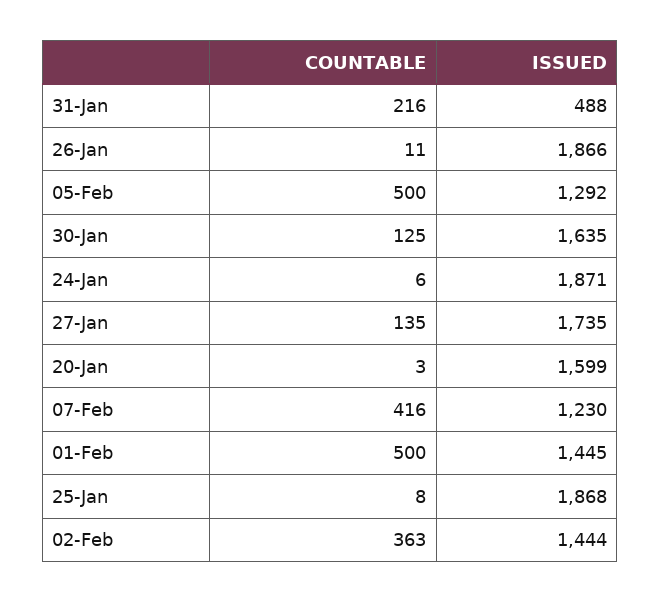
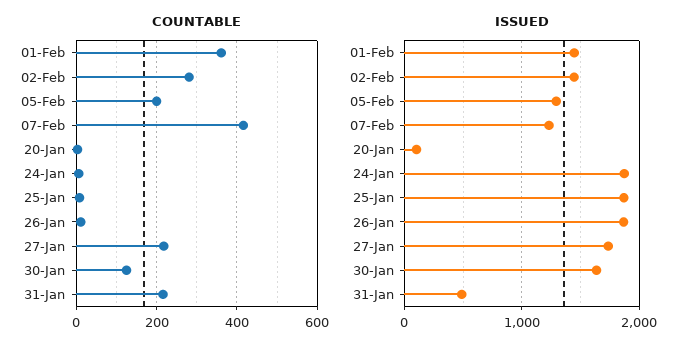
COUNTABLE, 05-Feb: 500 -> 200
COUNTABLE, 27-Jan: 135 -> 220
ISSUED, 20-Jan: 1599 -> 100
COUNTABLE, 01-Feb: 500 -> 360
COUNTABLE, 02-Feb: 363 -> 280

